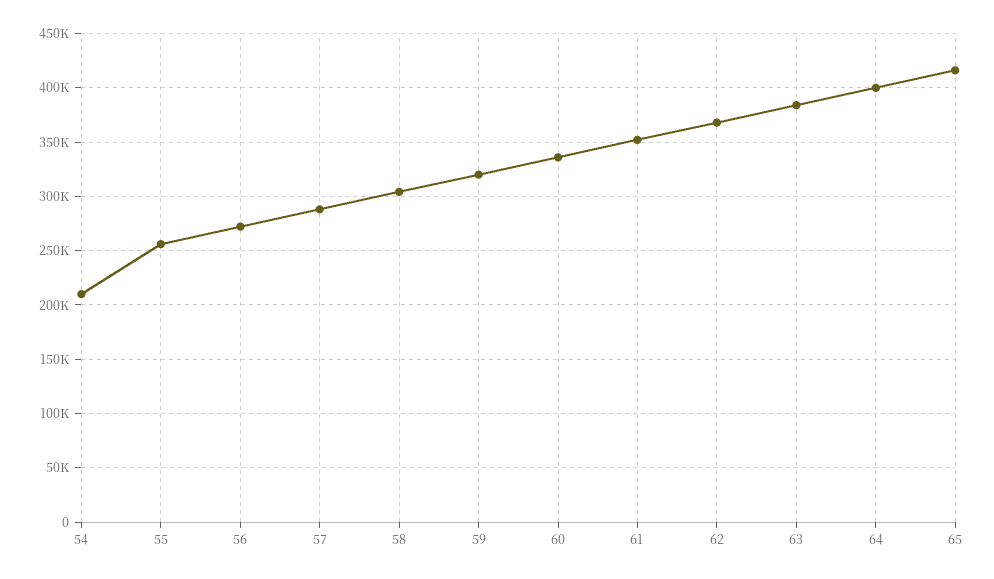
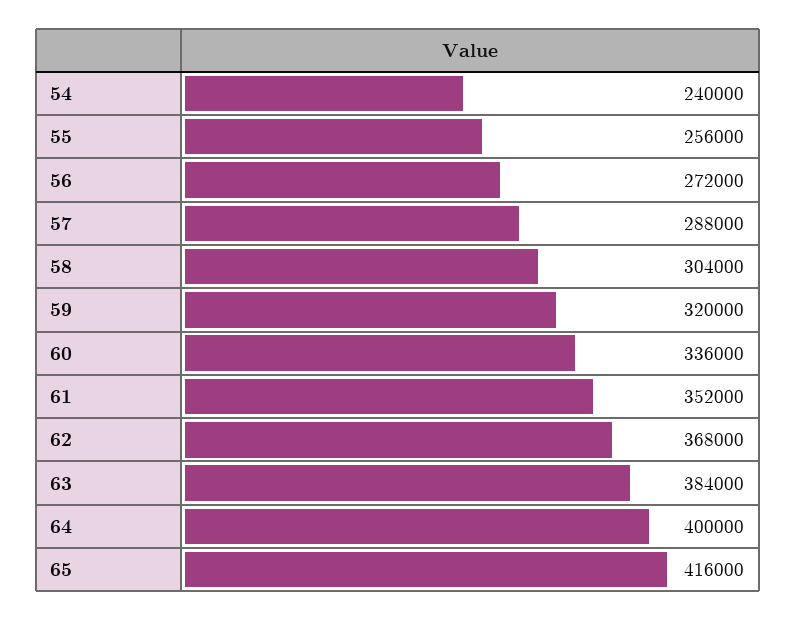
54: 210000 -> 240000

